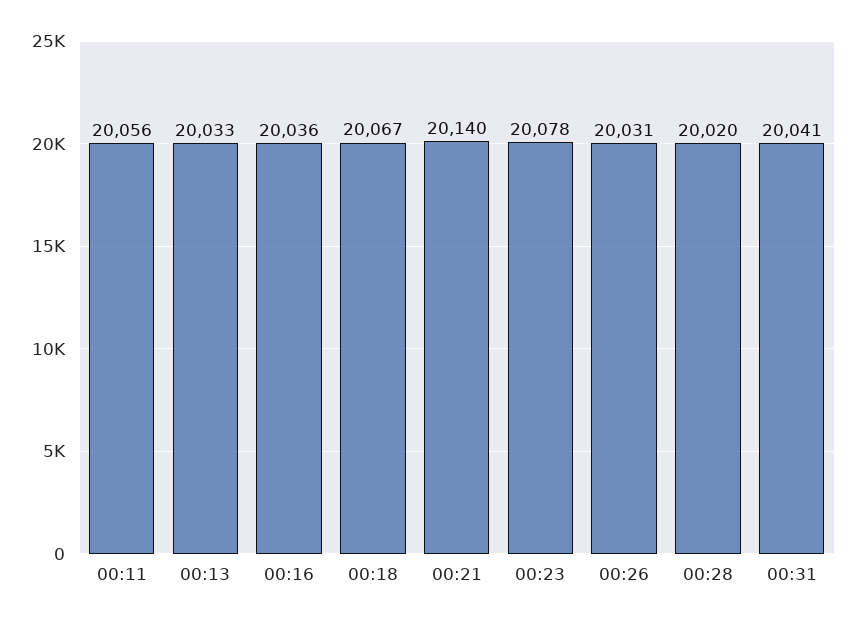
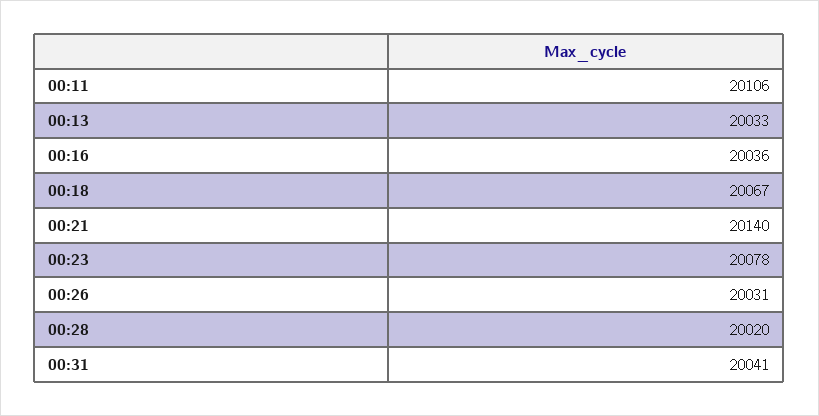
00:11: 20056 -> 20106

